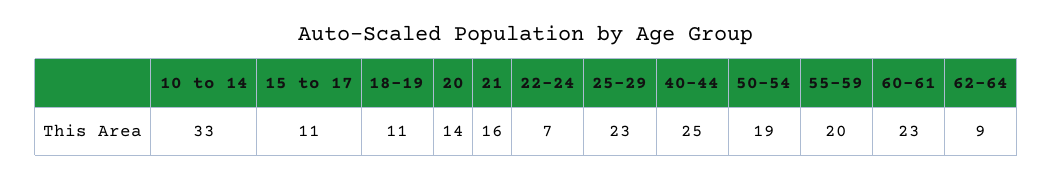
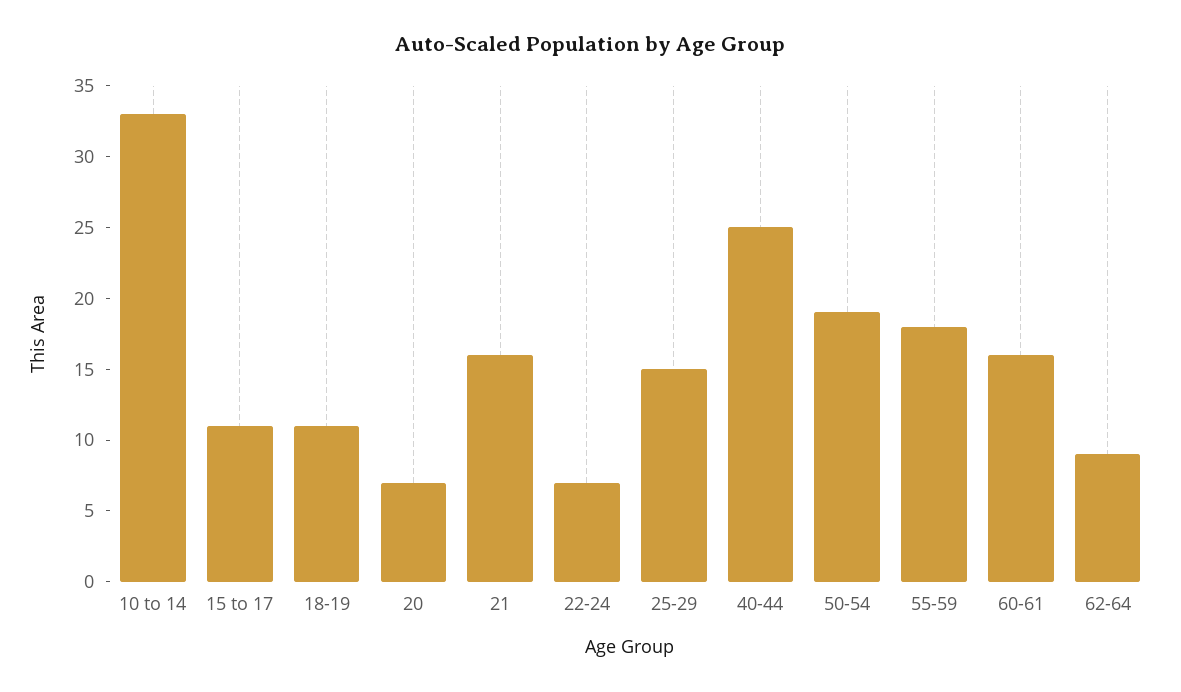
20: 14 -> 7
25-29: 23 -> 15
55-59: 20 -> 18
60-61: 23 -> 16

